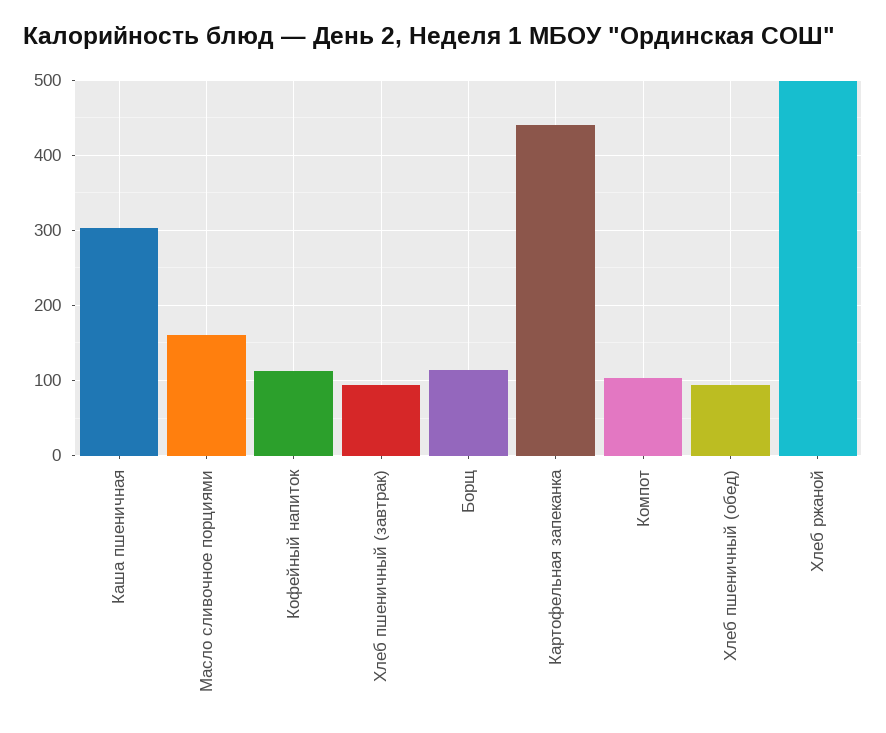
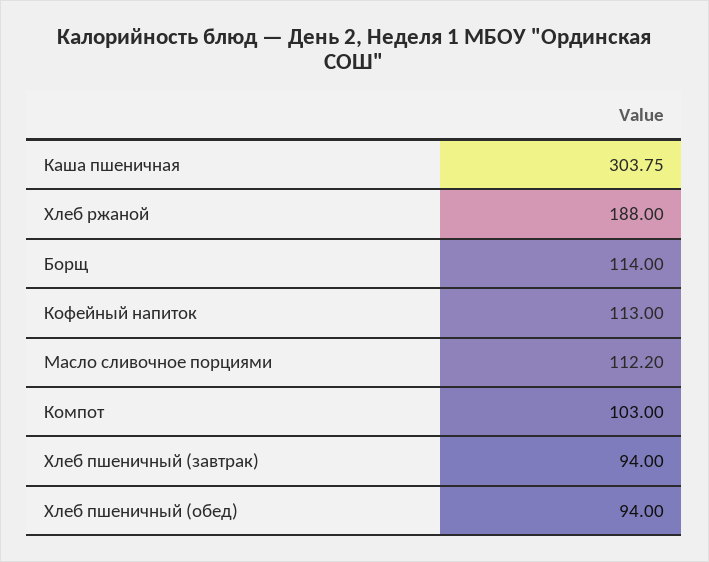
Масло сливочное порциями: 160 -> 112.2
Картофельная запеканка: 440 -> none
Хлеб ржаной: 500 -> 188

